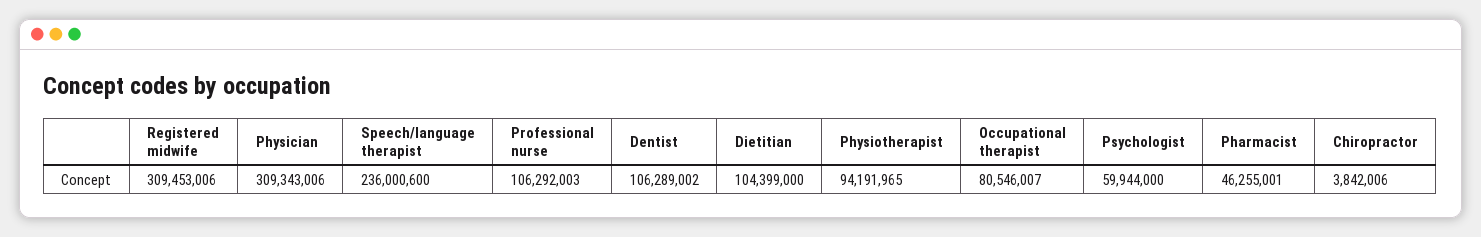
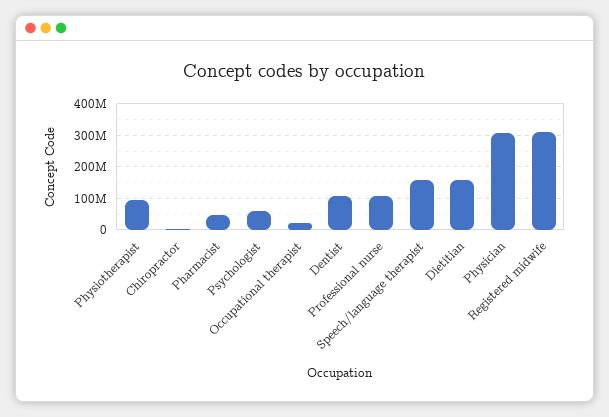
Speech/language therapist: 236000600 -> 160000000
Dietitian: 104399000 -> 160000000
Occupational therapist: 80546007 -> 20000000

